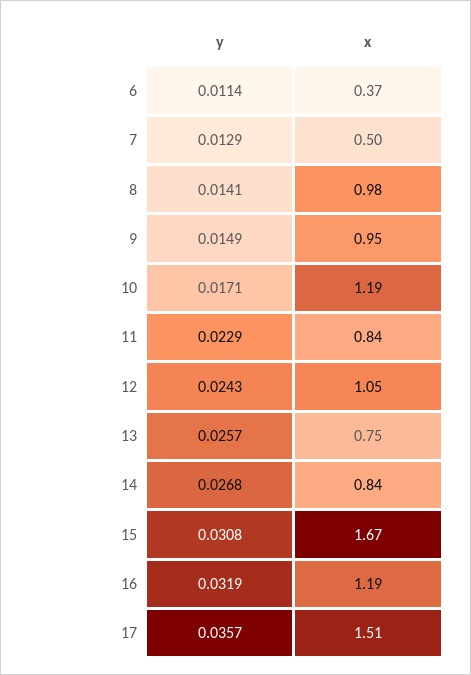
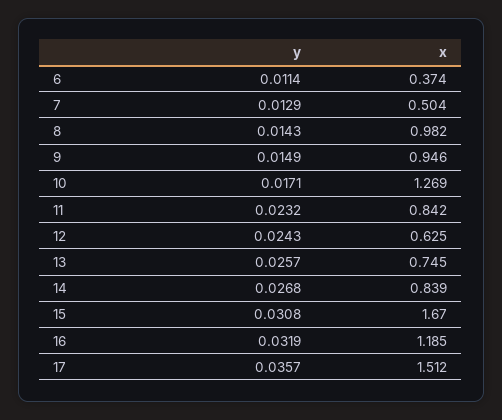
y, 8: 0.0141 -> 0.0143
x, 10: 1.19 -> 1.269
y, 11: 0.0229 -> 0.0232
x, 12: 1.05 -> 0.625

